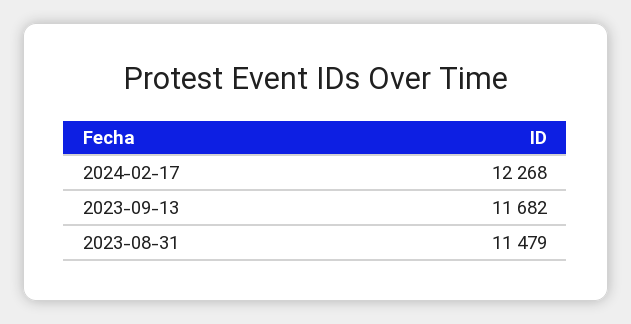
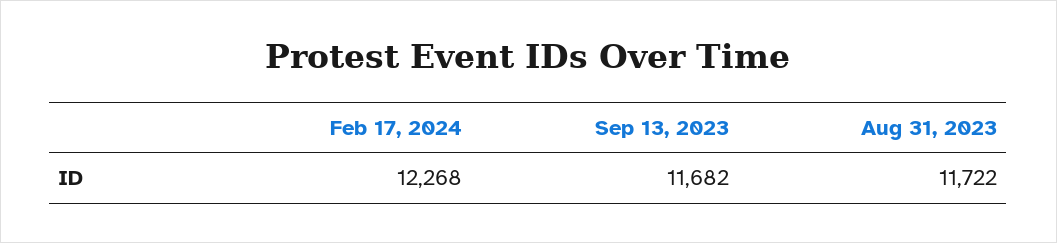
2023-08-31: 11479 -> 11722

